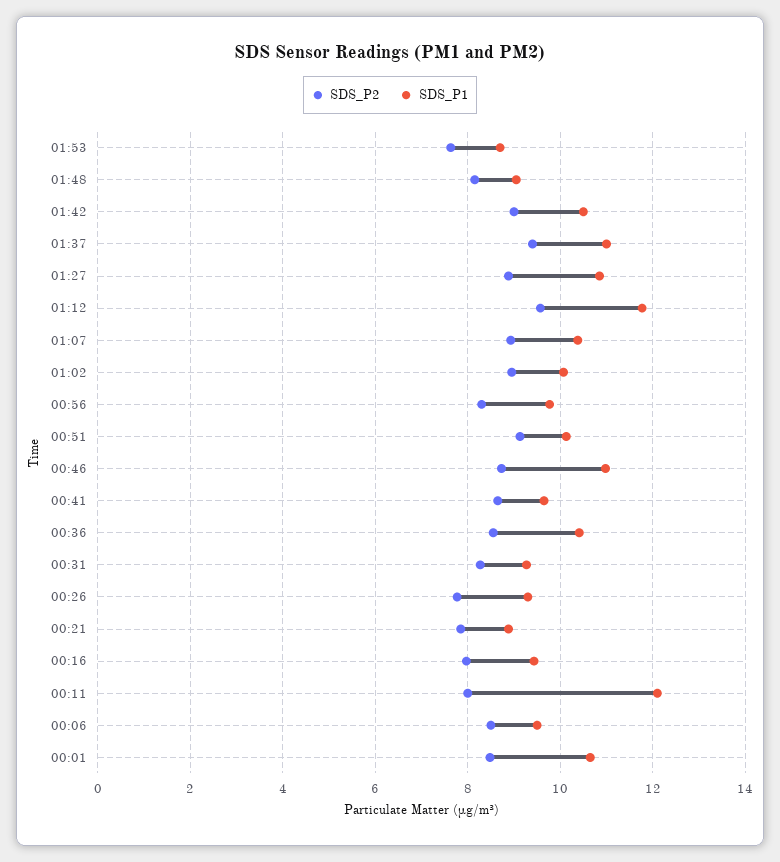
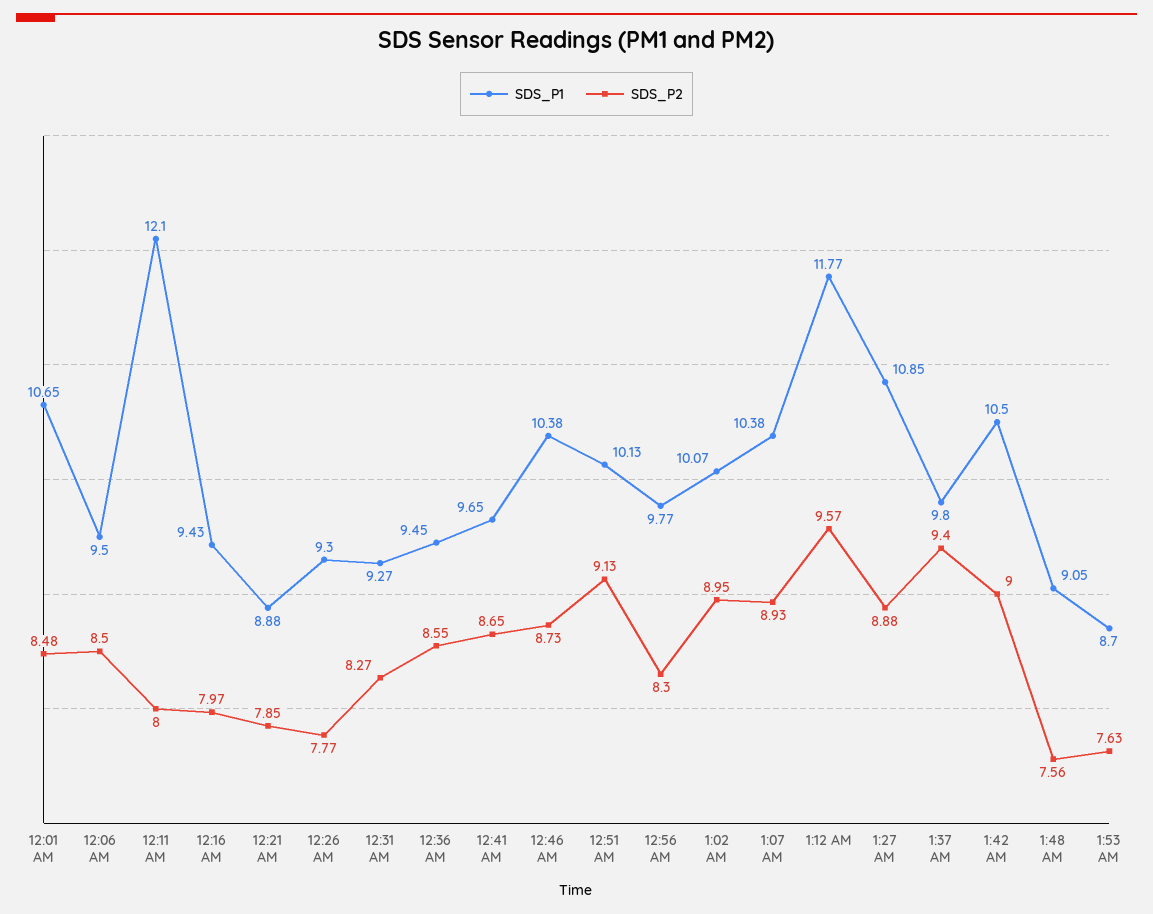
SDS_P2, 01:48: 8.2 -> 7.56
SDS_P1, 01:37: 11 -> 9.8
SDS_P1, 00:46: 11 -> 10.38
SDS_P1, 00:36: 10.4 -> 9.45

